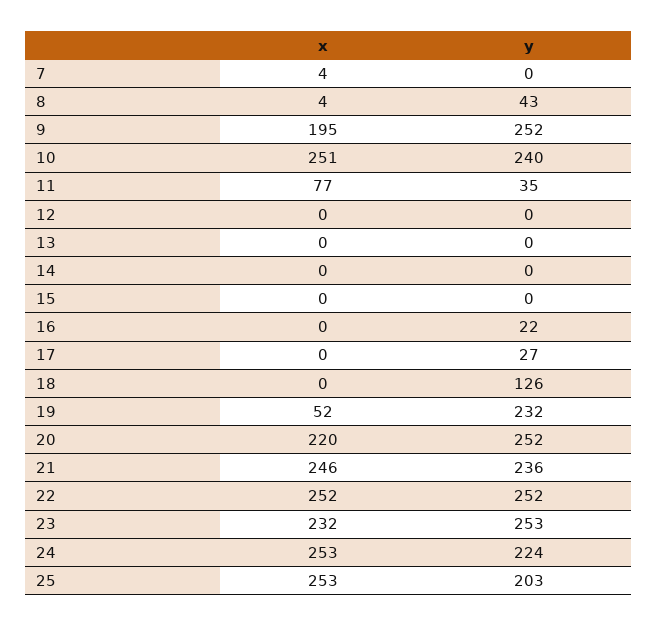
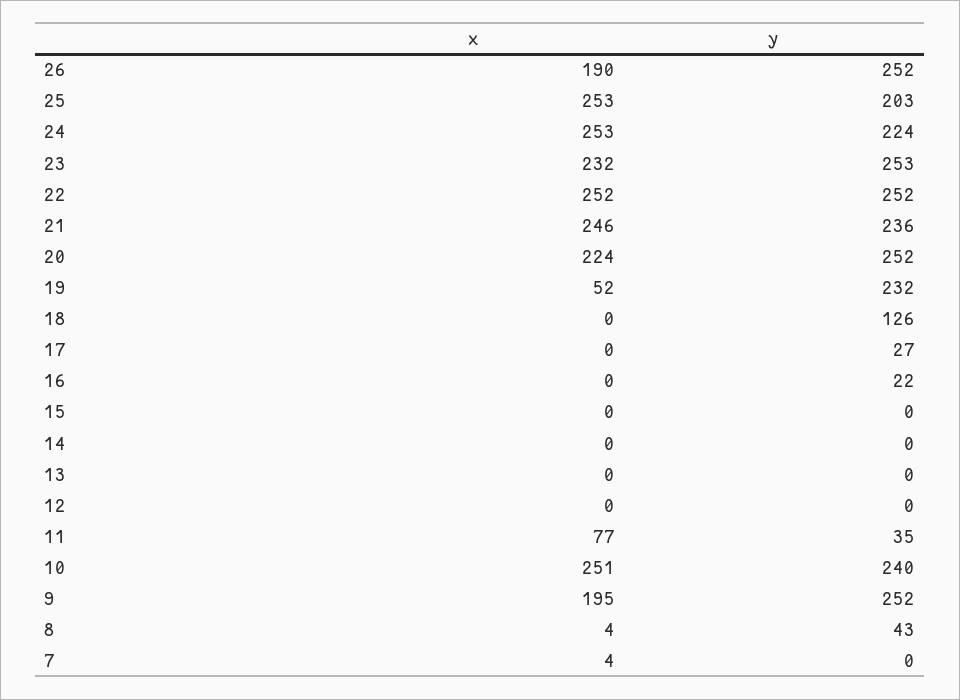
x, 20: 220 -> 224
x, 26: none -> 190
y, 26: none -> 252

